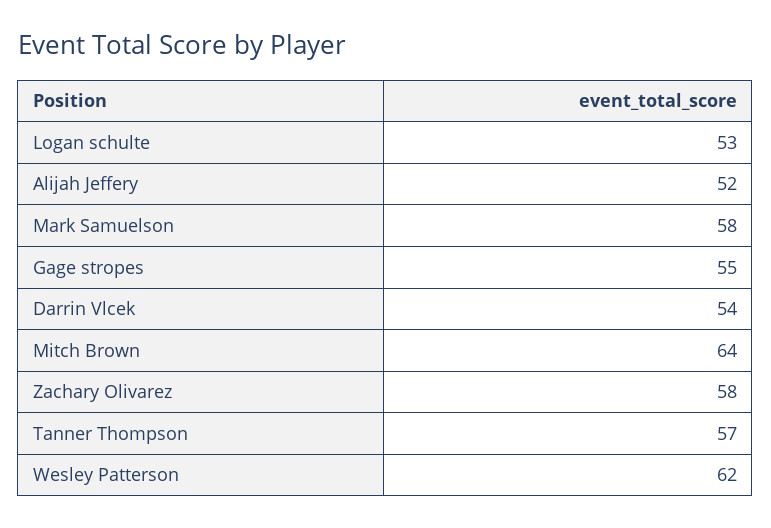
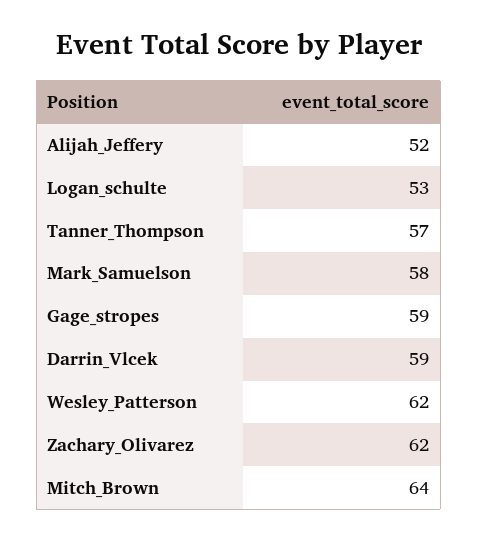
Gage stropes: 55 -> 59
Darrin Vlcek: 54 -> 59
Zachary Olivarez: 58 -> 62

